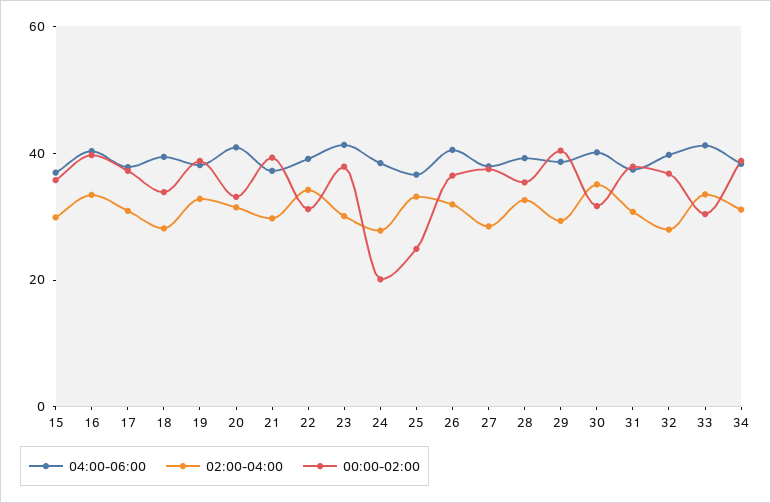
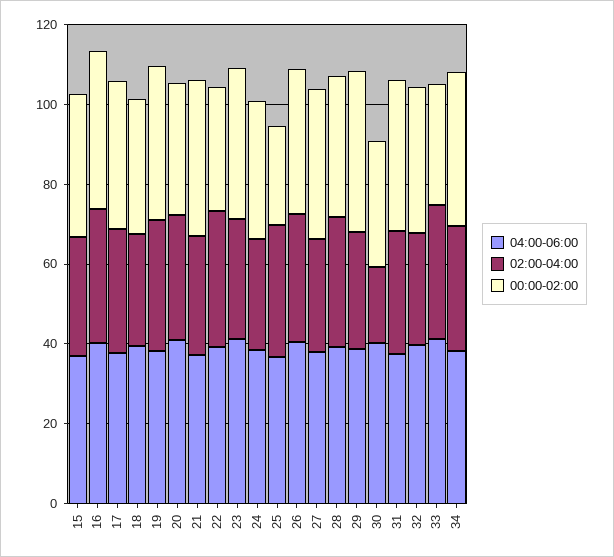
00:00-02:00, 24: 20 -> 35
02:00-04:00, 30: 35 -> 20

